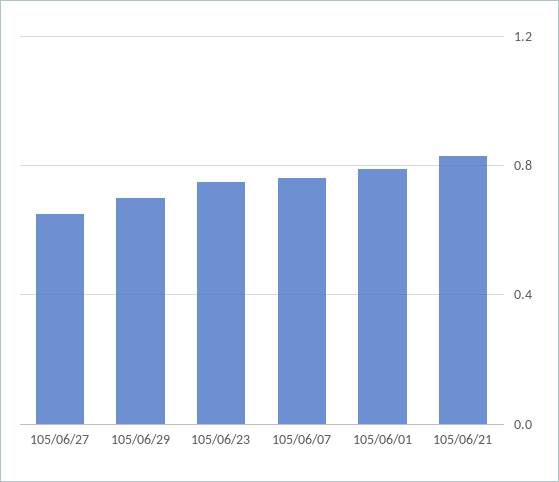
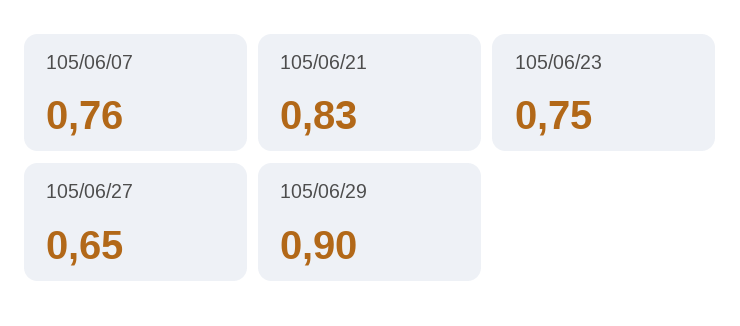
105/06/29: 0.7 -> 0.9
105/06/01: 0.8 -> none

